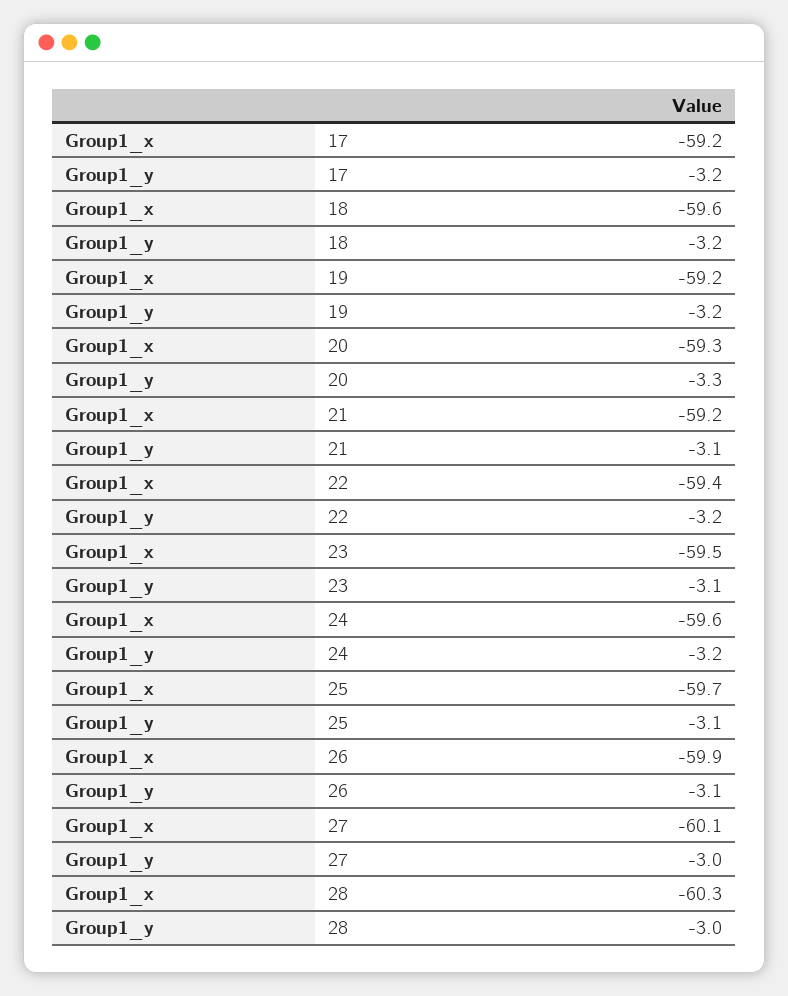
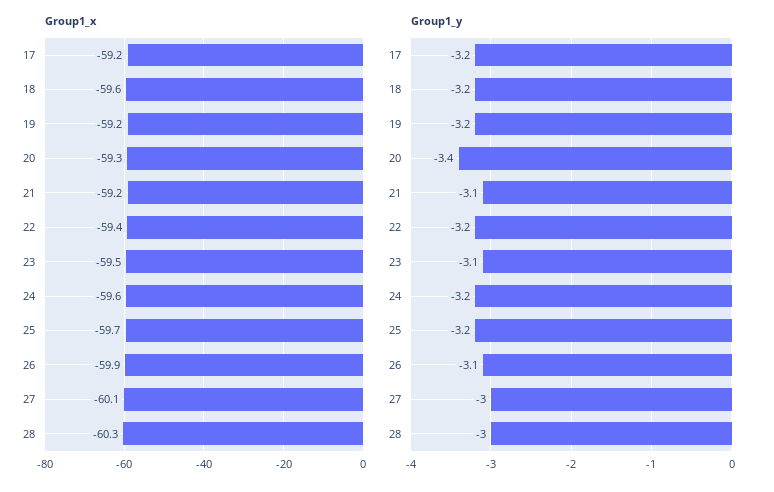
Group1_y, 20: -3.3 -> -3.4
Group1_y, 25: -3.1 -> -3.2

